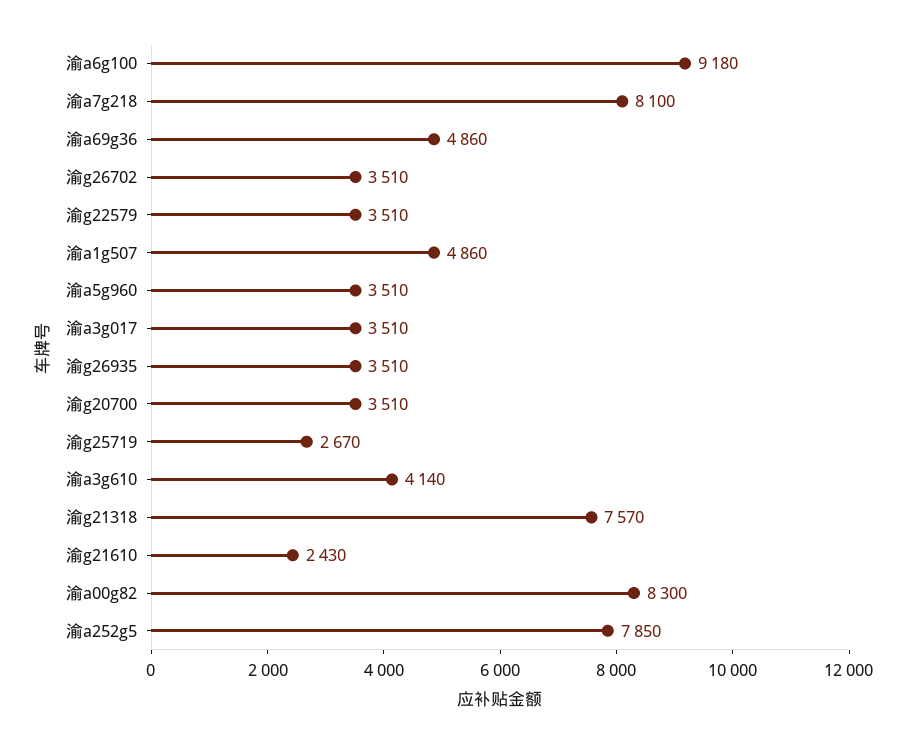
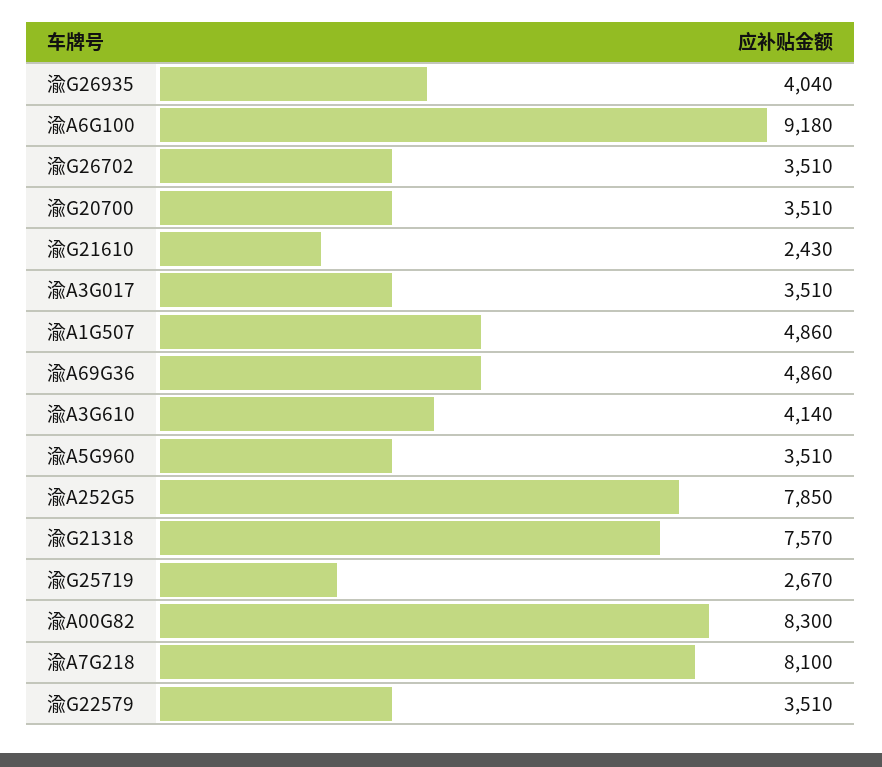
渝g26935: 3510 -> 4040

